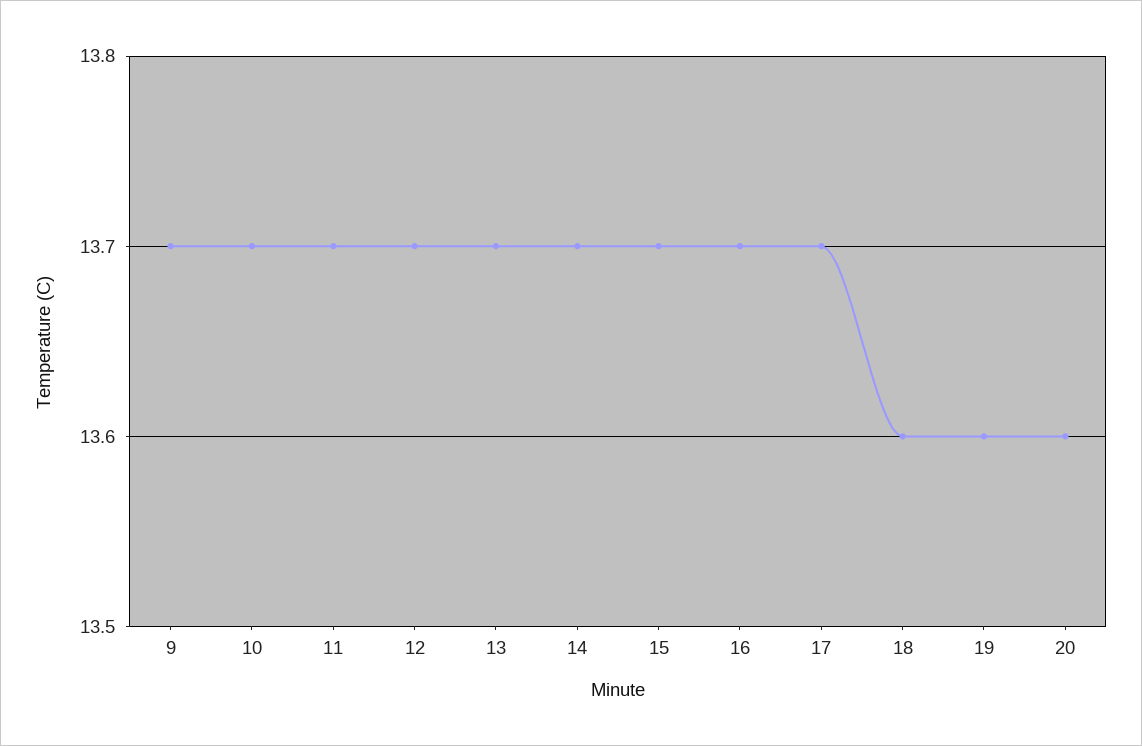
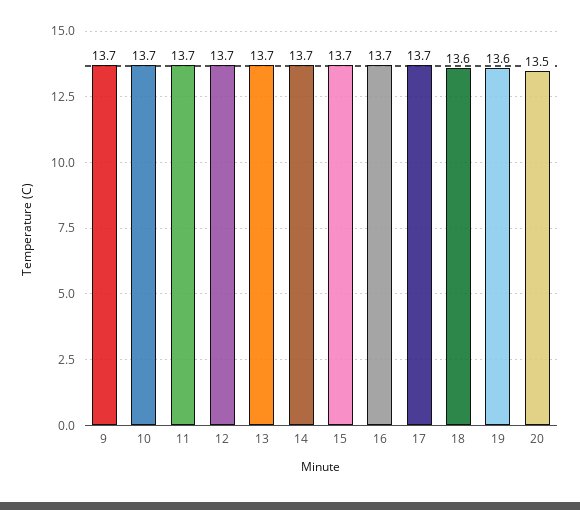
20: 13.6 -> 13.5

